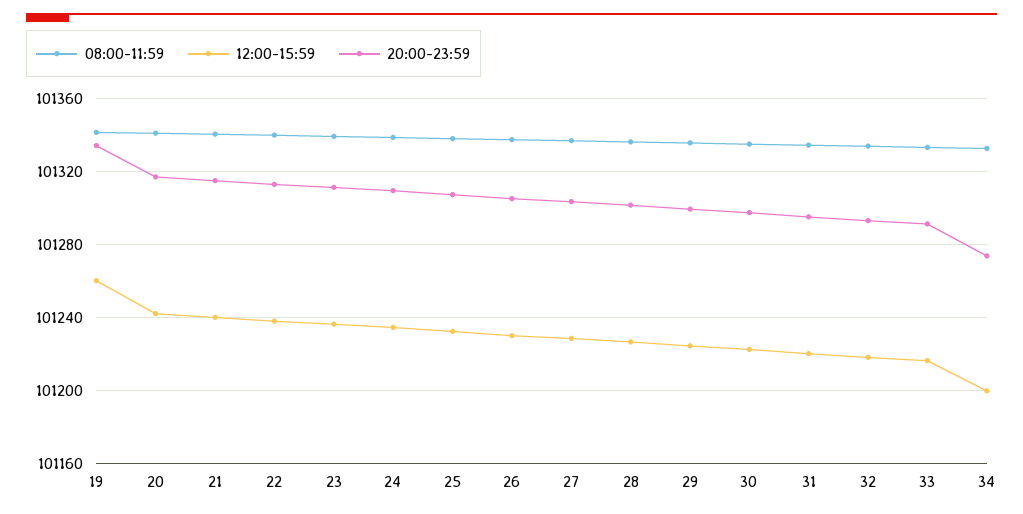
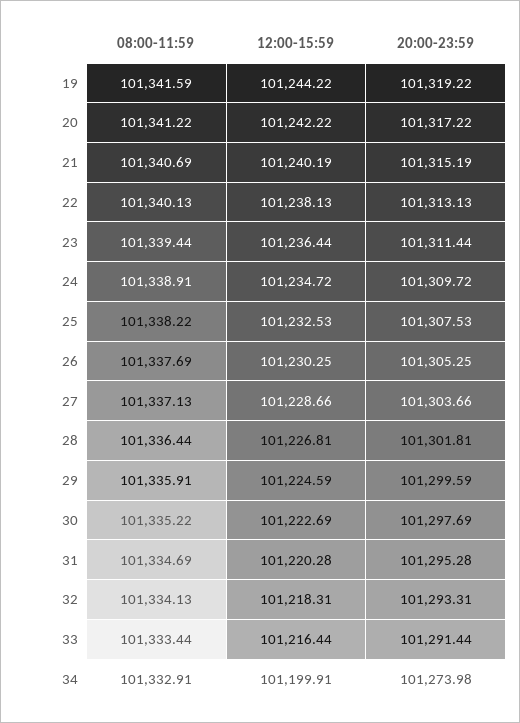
12:00-15:59, 19: 101260 -> 101244.22
20:00-23:59, 19: 101335 -> 101319.22

